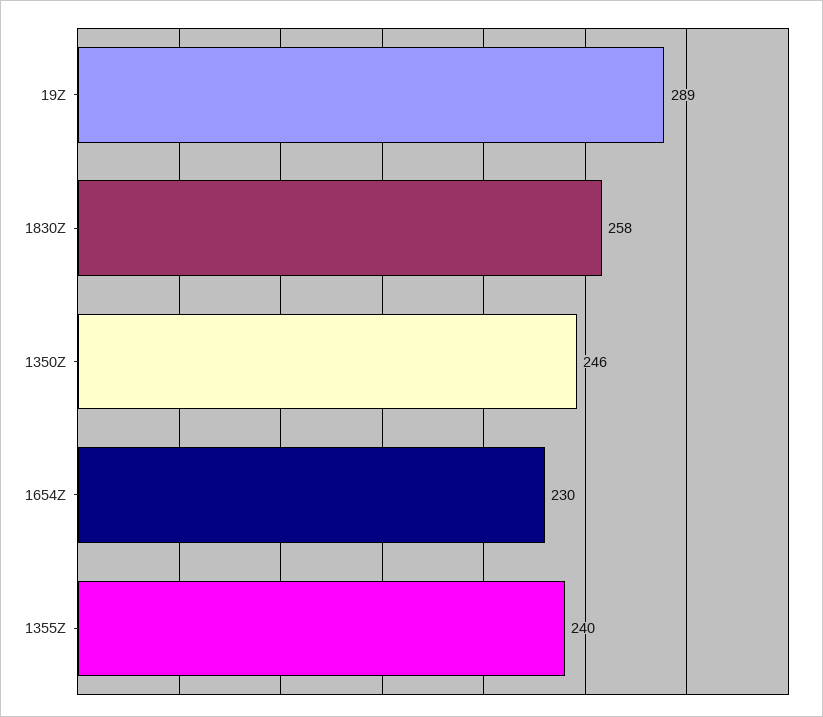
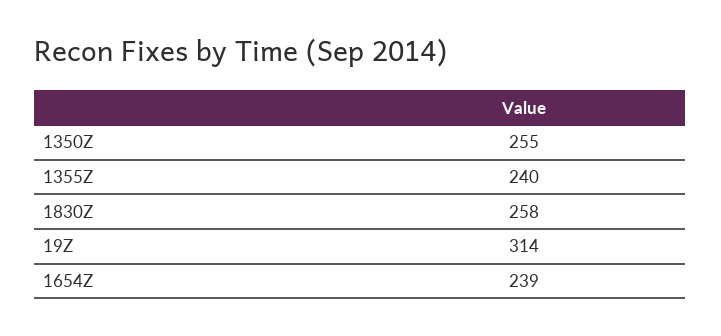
19Z: 289 -> 314
1350Z: 246 -> 255
1654Z: 230 -> 239

